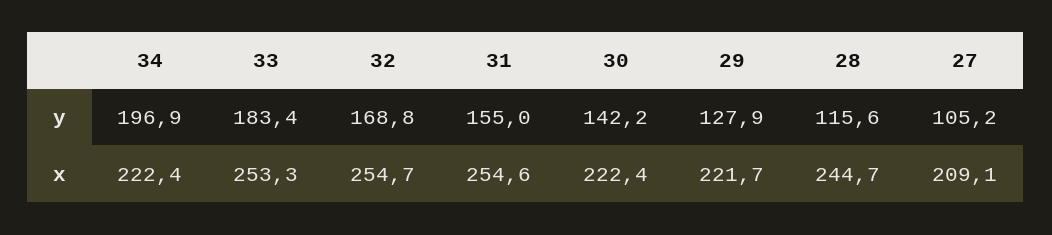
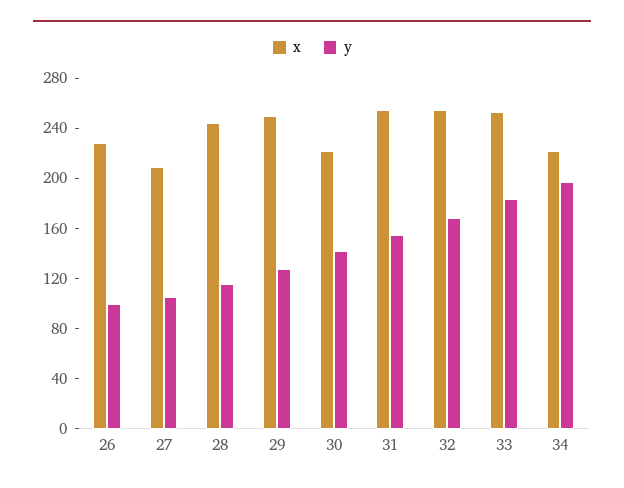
x, 29: 221.7 -> 250
x, 26: none -> 230
y, 26: none -> 100

